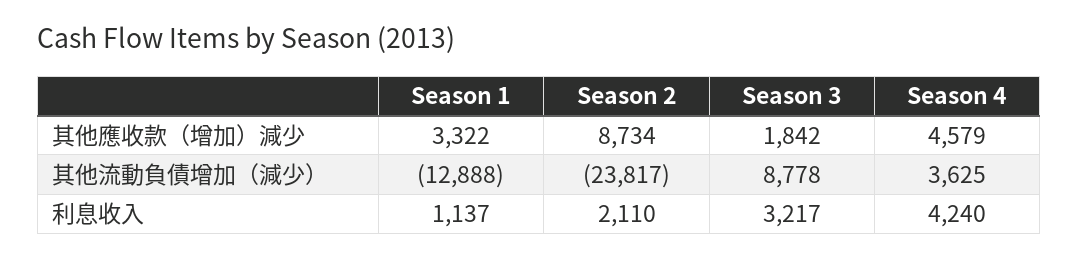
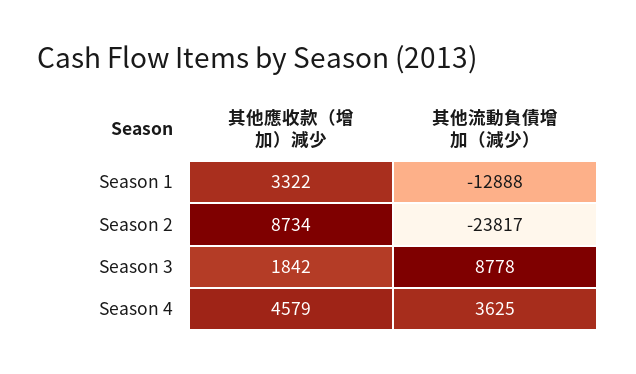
Season 1, 利息收入: 1137 -> none
Season 2, 利息收入: 2110 -> none
Season 3, 利息收入: 3217 -> none
Season 4, 利息收入: 4240 -> none

